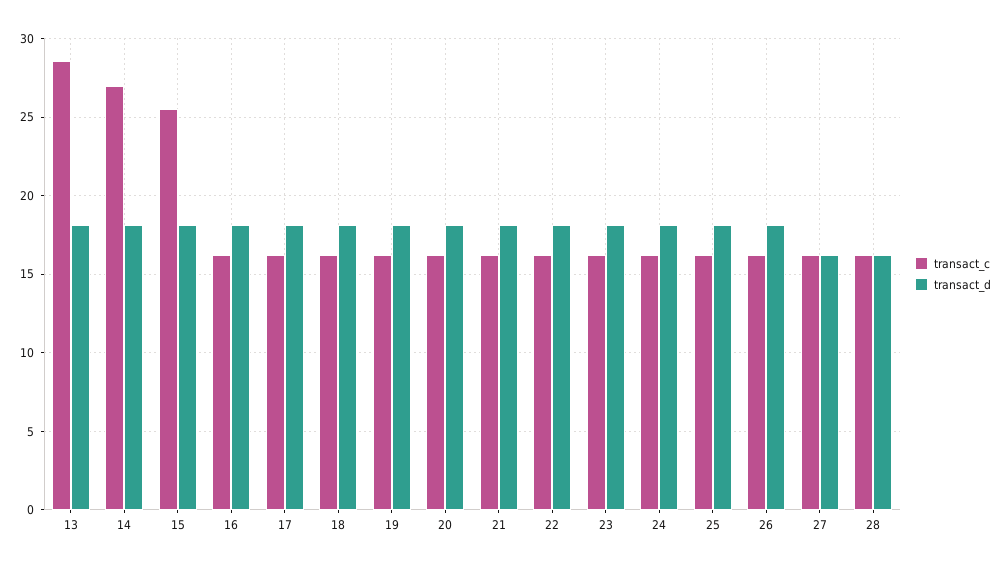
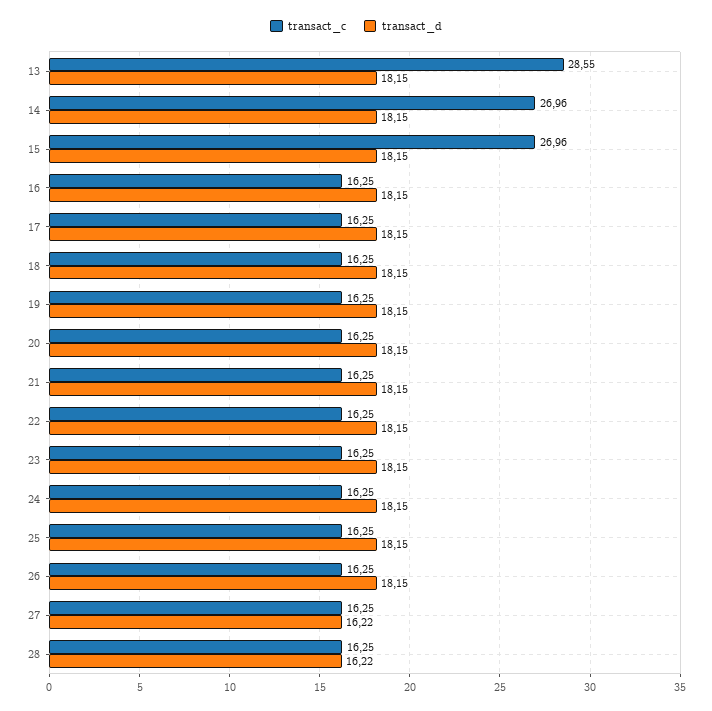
transact_c, 15: 25.5 -> 26.96

